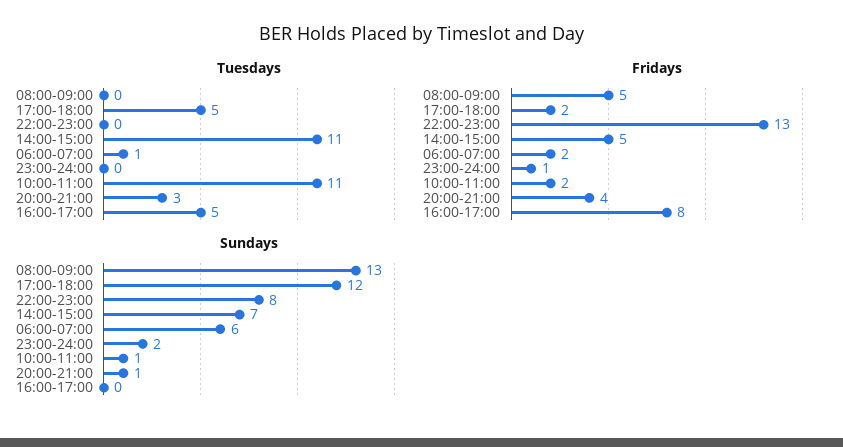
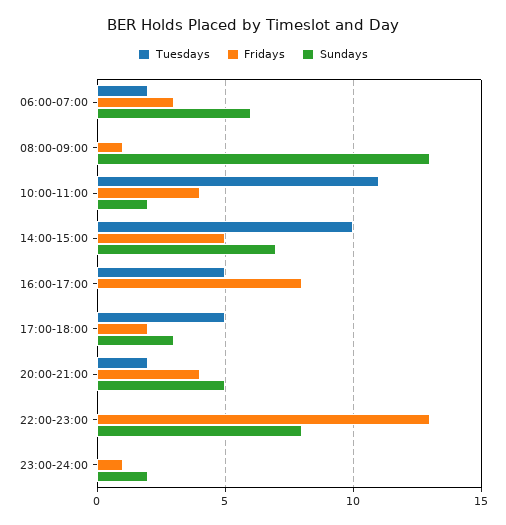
Tuesdays, 14:00-15:00: 11 -> 10
Tuesdays, 06:00-07:00: 1 -> 2
Tuesdays, 20:00-21:00: 3 -> 2
Fridays, 08:00-09:00: 5 -> 1
Fridays, 06:00-07:00: 2 -> 3
Fridays, 10:00-11:00: 2 -> 4
Sundays, 17:00-18:00: 12 -> 3
Sundays, 10:00-11:00: 1 -> 2
Sundays, 20:00-21:00: 1 -> 5

